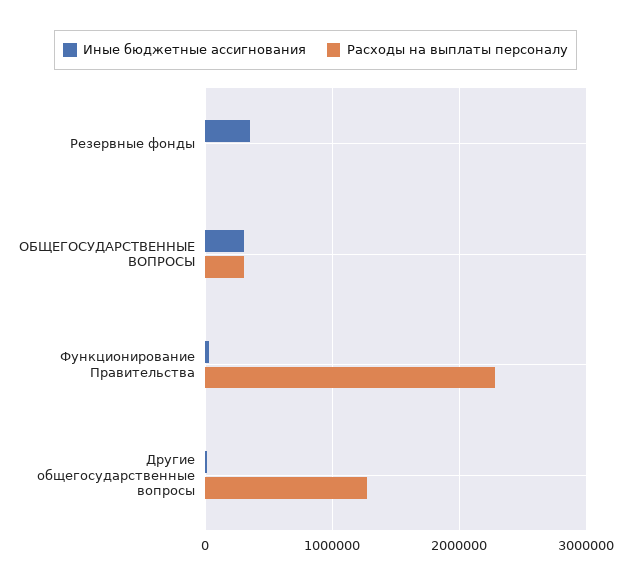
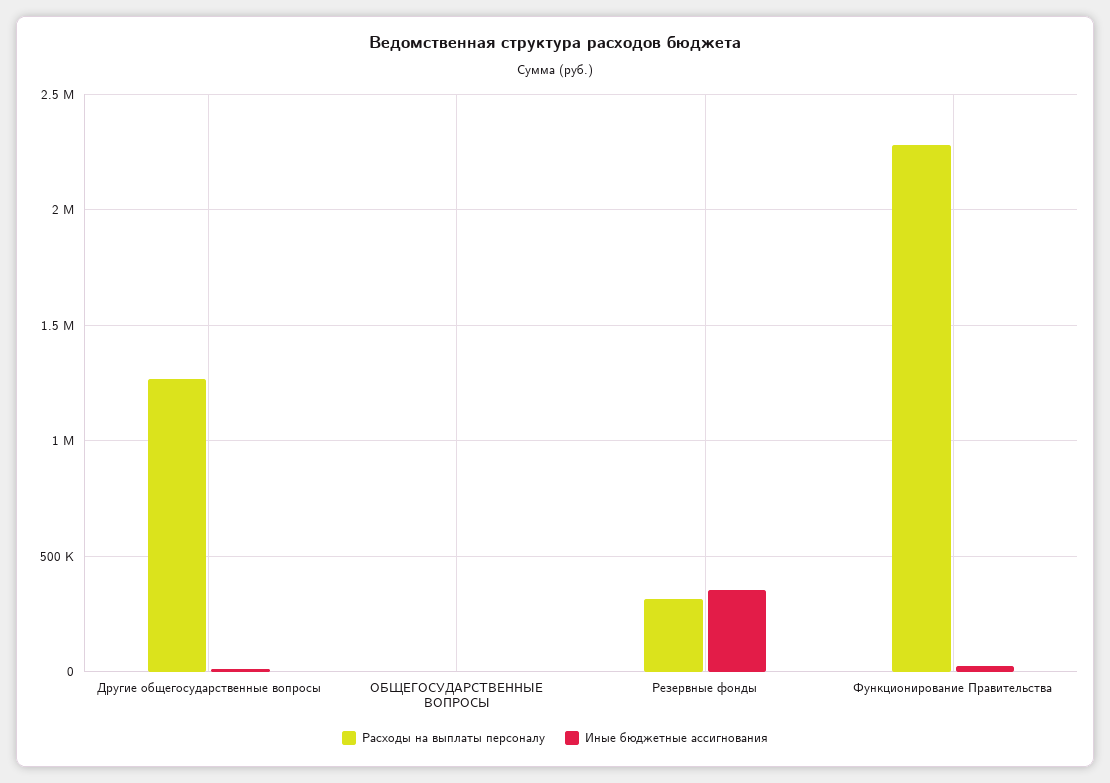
Расходы на выплаты персоналу, Резервные фонды: 0 -> 300000
Иные бюджетные ассигнования, ОБЩЕГОСУДАРСТВЕННЫЕ ВОПРОСЫ: 300000 -> 0
Расходы на выплаты персоналу, ОБЩЕГОСУДАРСТВЕННЫЕ ВОПРОСЫ: 300000 -> 0

